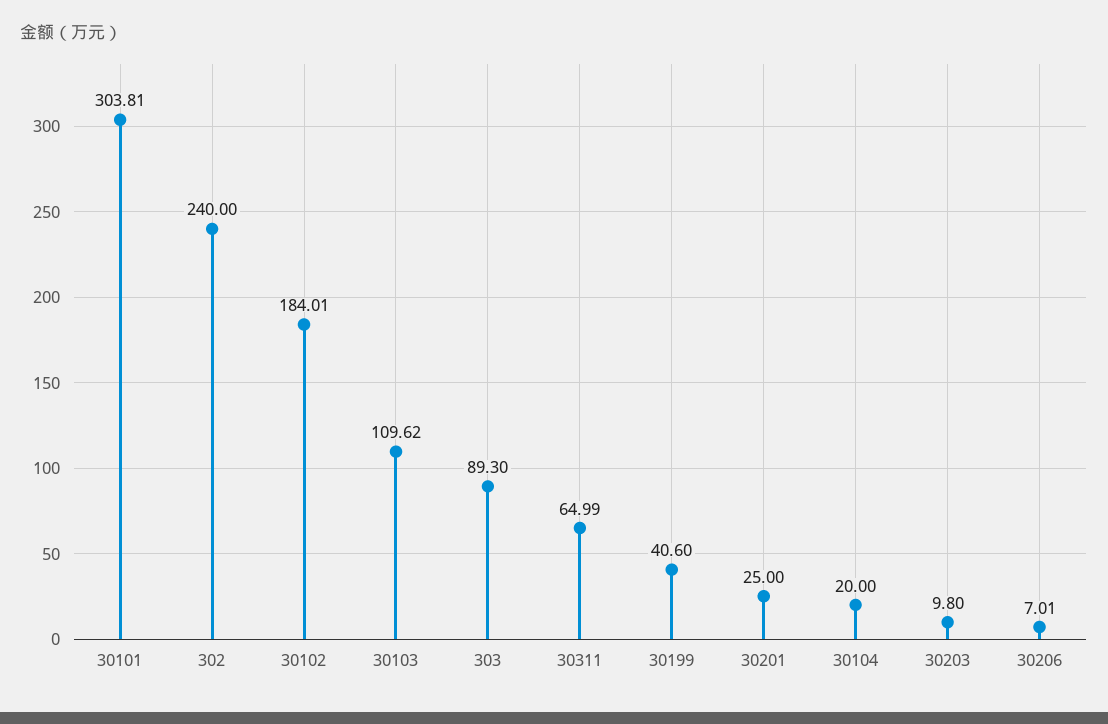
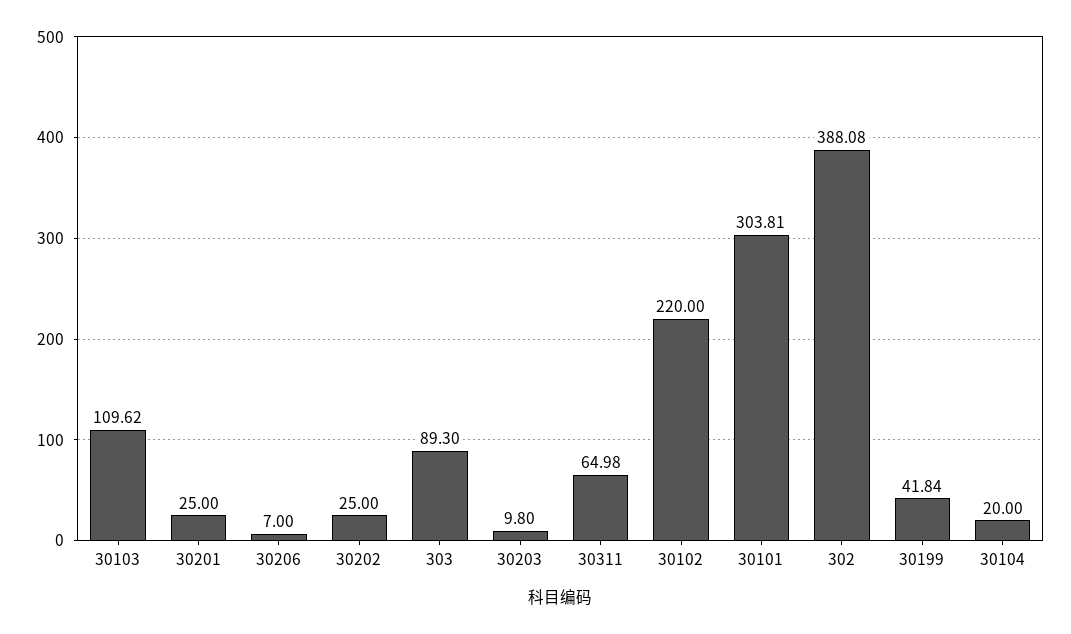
302: 240 -> 388.08
30102: 184.01 -> 220
30311: 64.99 -> 64.98
30199: 40.6 -> 41.84
30206: 7.01 -> 7
30202: none -> 25

